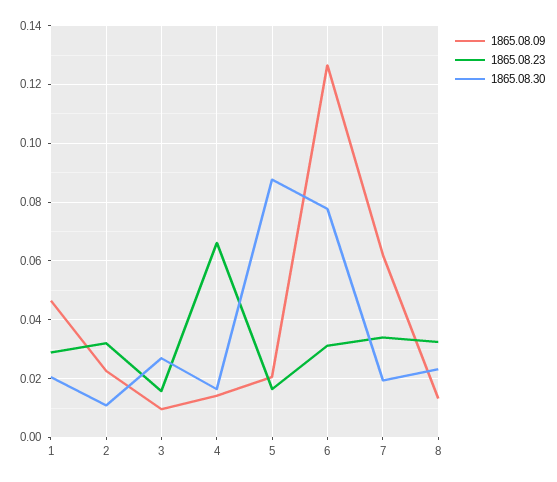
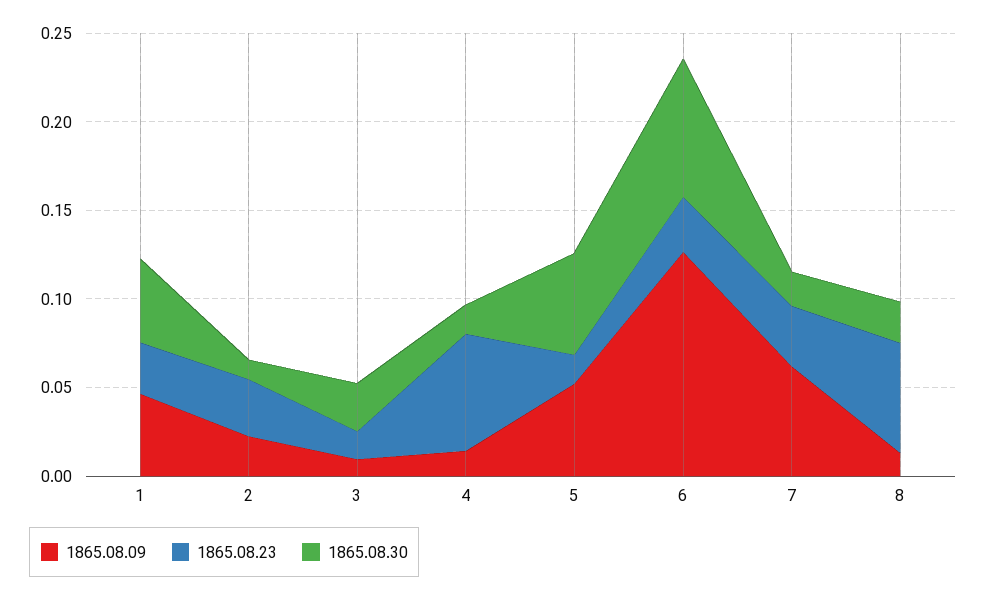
1865.08.30, 1: 0.02 -> 0.05
1865.08.09, 5: 0.02 -> 0.05
1865.08.30, 5: 0.0875 -> 0.06
1865.08.23, 8: 0.0325 -> 0.06

